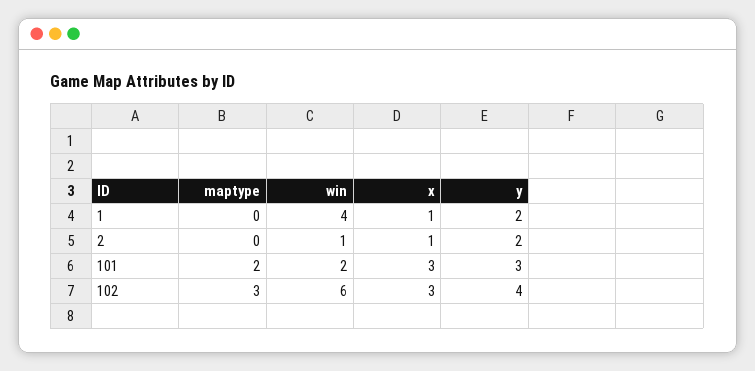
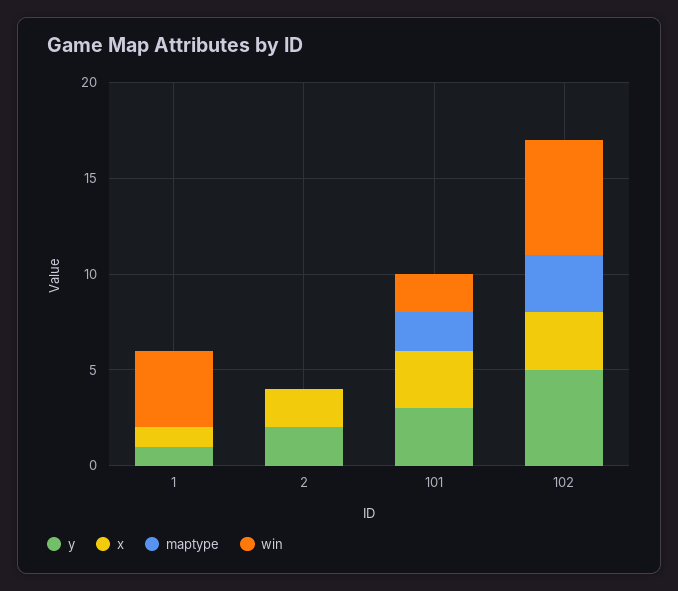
y, 1: 2 -> 1
win, 2: 1 -> 0
x, 2: 1 -> 2
y, 102: 4 -> 5

